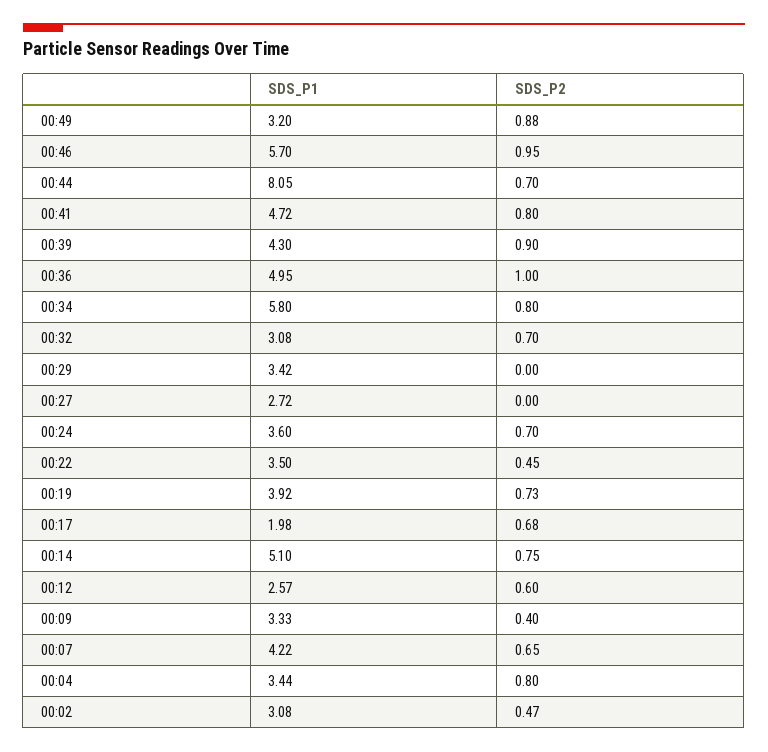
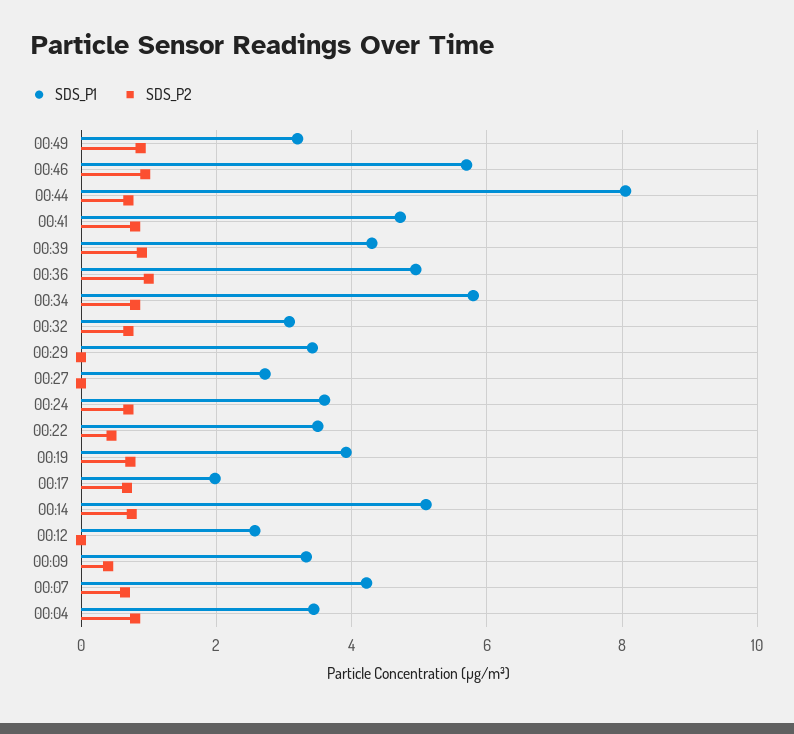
SDS_P2, 00:12: 0.6 -> 0
SDS_P1, 00:02: 3.08 -> none
SDS_P2, 00:02: 0.47 -> none

